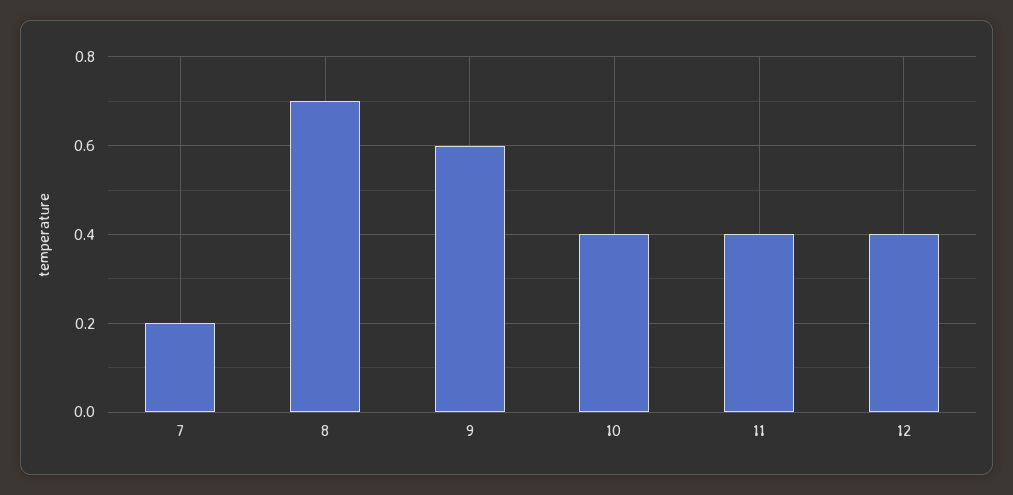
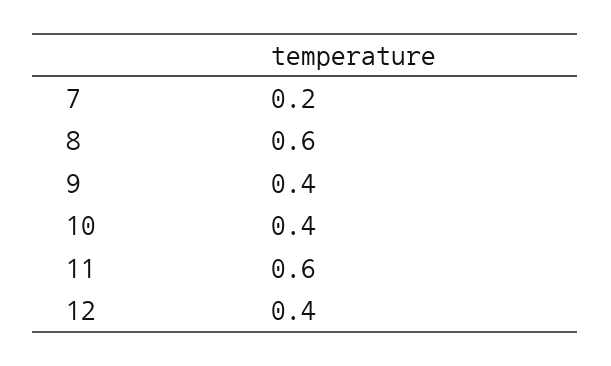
8: 0.7 -> 0.6
9: 0.6 -> 0.4
11: 0.4 -> 0.6

